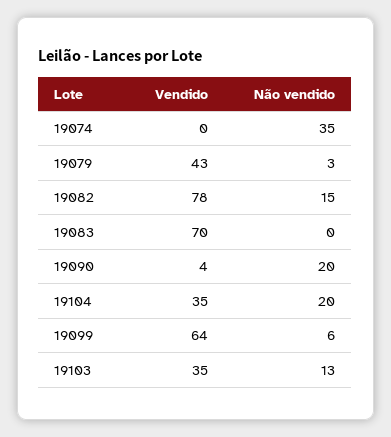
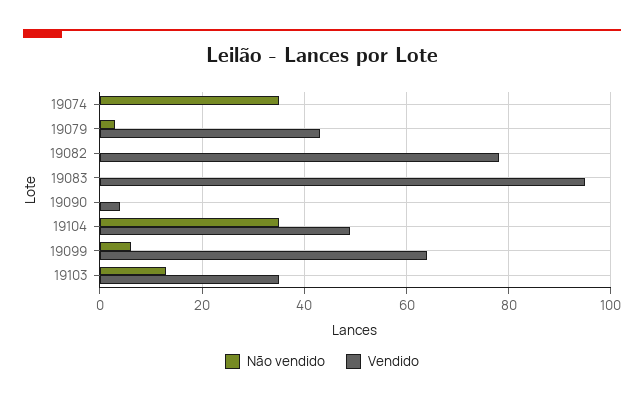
Não vendido, 19082: 15 -> 0
Vendido, 19083: 70 -> 95
Não vendido, 19090: 20 -> 0
Vendido, 19104: 35 -> 50
Não vendido, 19104: 20 -> 35

